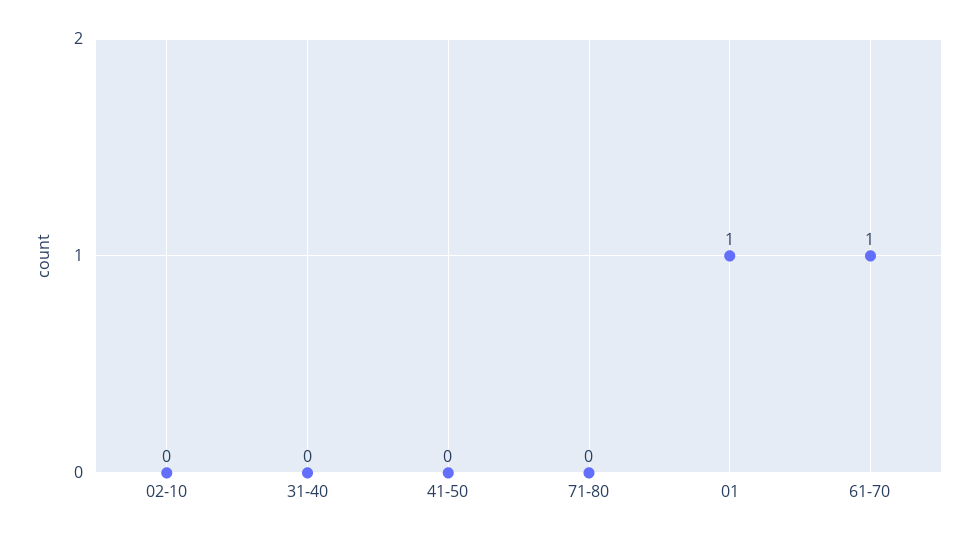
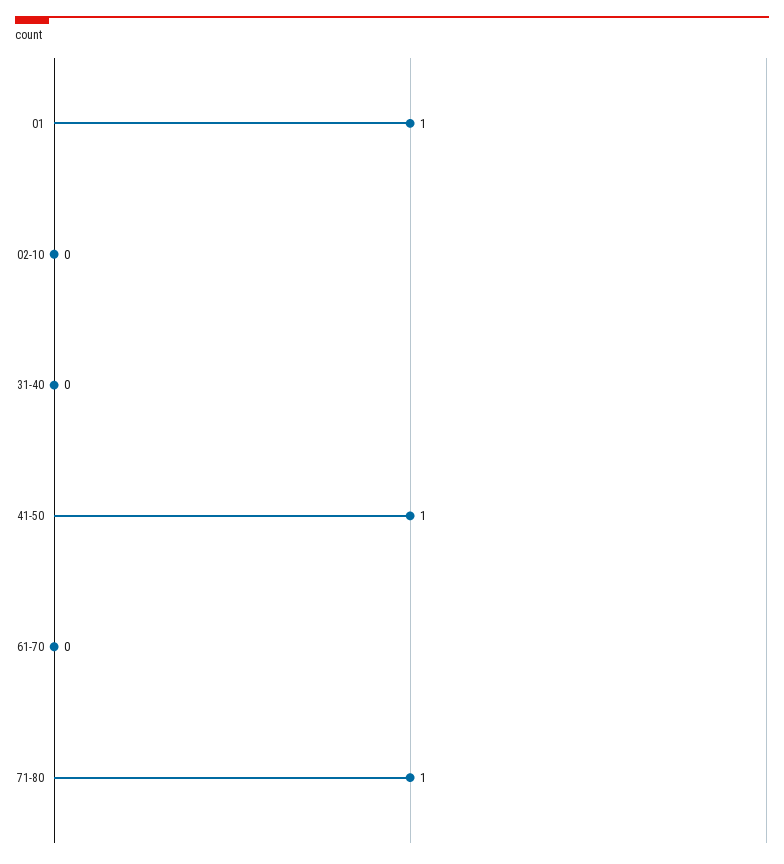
41-50: 0 -> 1
71-80: 0 -> 1
61-70: 1 -> 0

